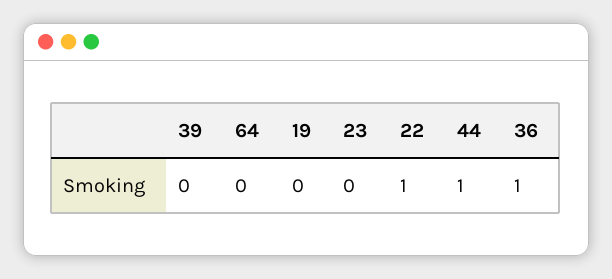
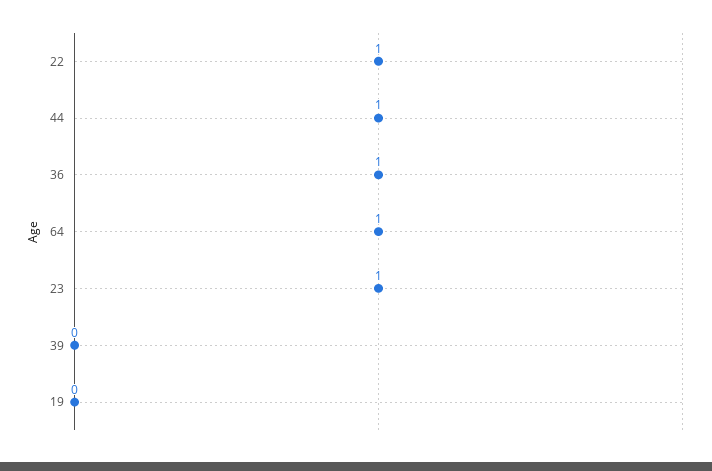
64: 0 -> 1
23: 0 -> 1

